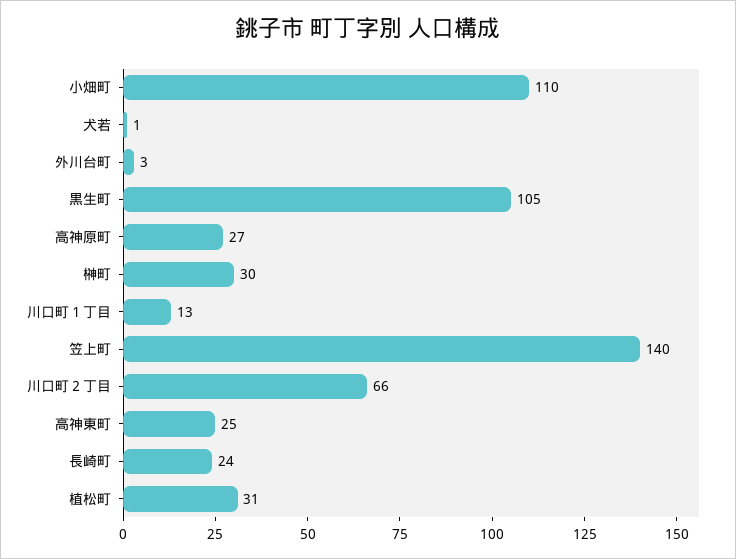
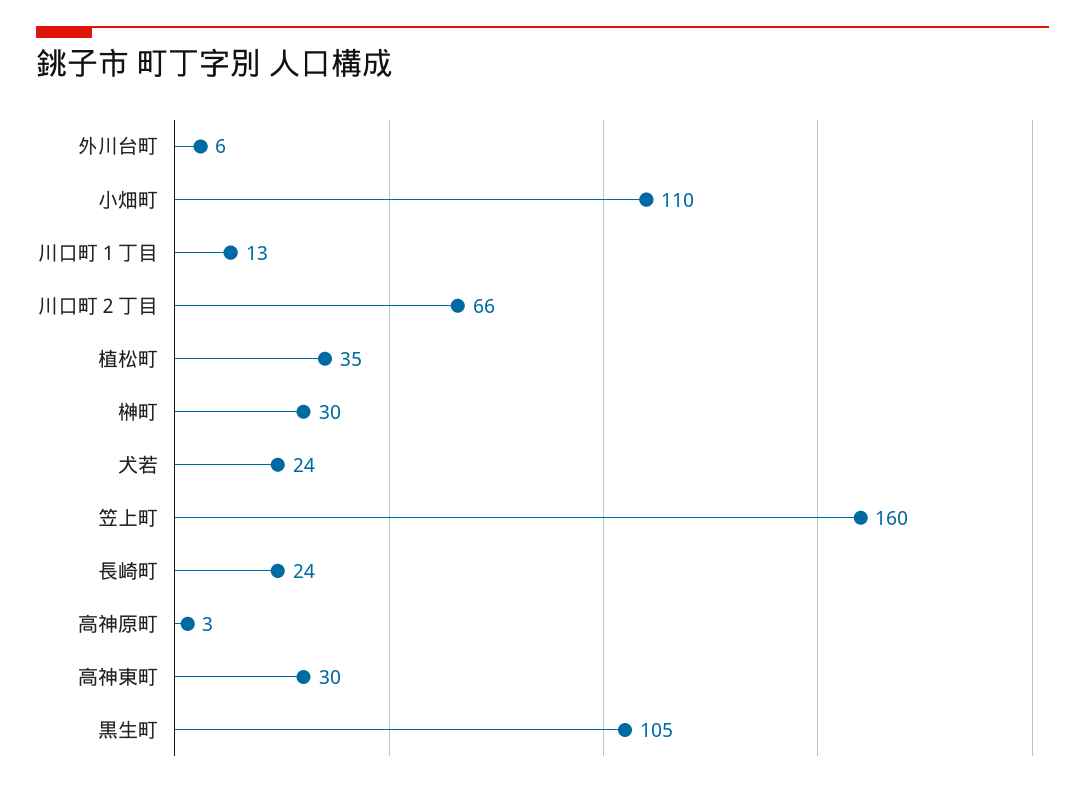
犬若: 1 -> 24
外川台町: 3 -> 6
高神原町: 27 -> 3
笠上町: 140 -> 160
高神東町: 25 -> 30
植松町: 31 -> 35

